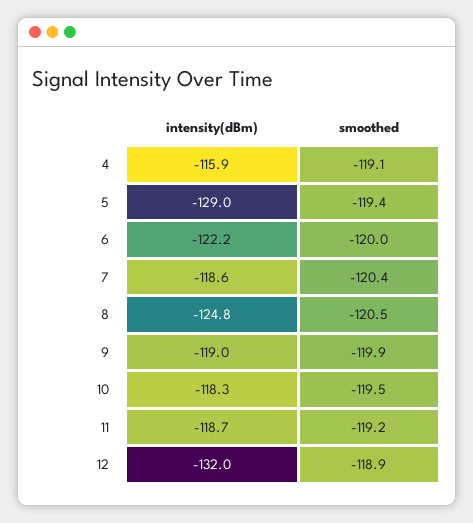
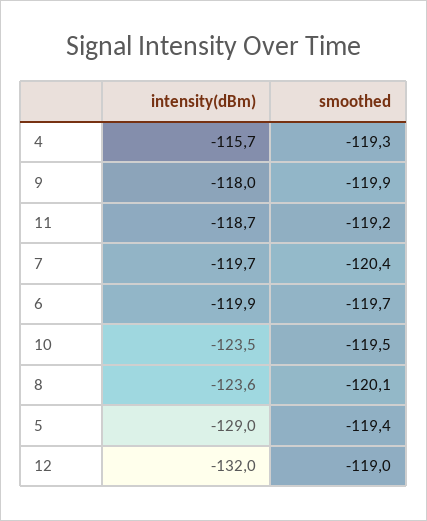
intensity(dBm), 4: -115.9 -> -115.7
smoothed, 4: -119.1 -> -119.3
intensity(dBm), 6: -122.2 -> -119.9
smoothed, 6: -120 -> -119.7
intensity(dBm), 7: -118.6 -> -119.7
intensity(dBm), 8: -124.8 -> -123.6
smoothed, 8: -120.5 -> -120.1
intensity(dBm), 9: -119 -> -118
intensity(dBm), 10: -118.3 -> -123.5
smoothed, 12: -118.9 -> -119

